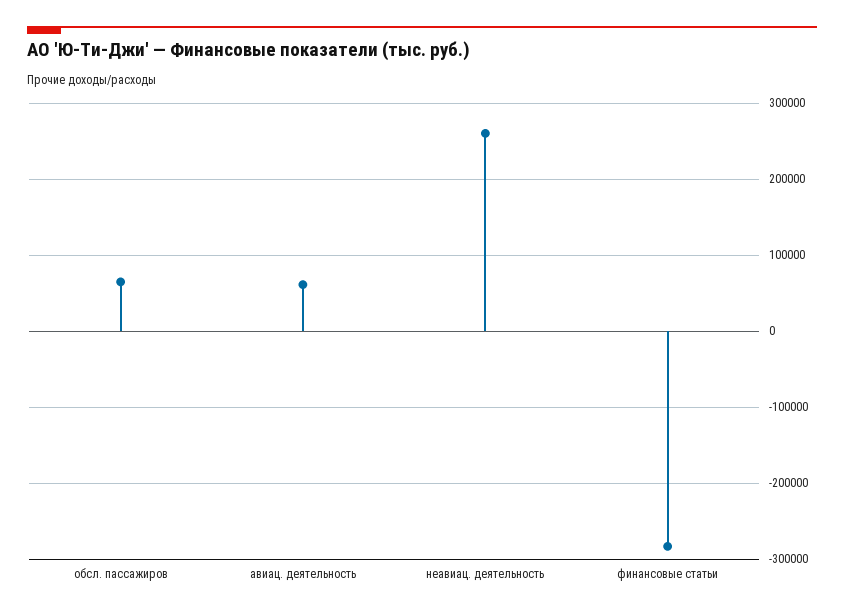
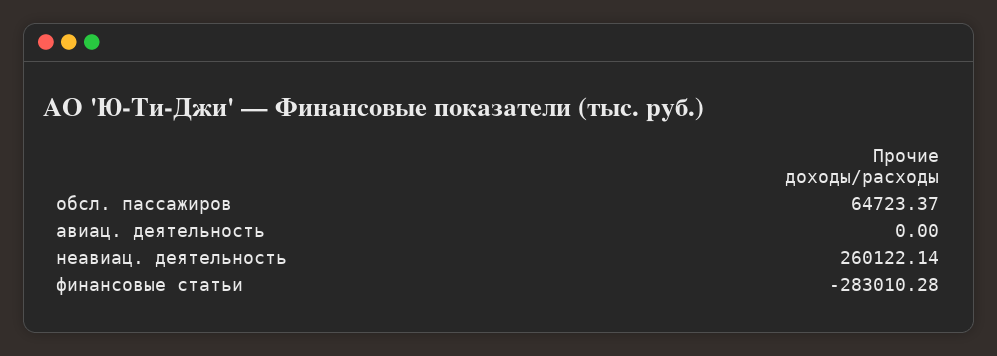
авиац. деятельность: 60000 -> 0

